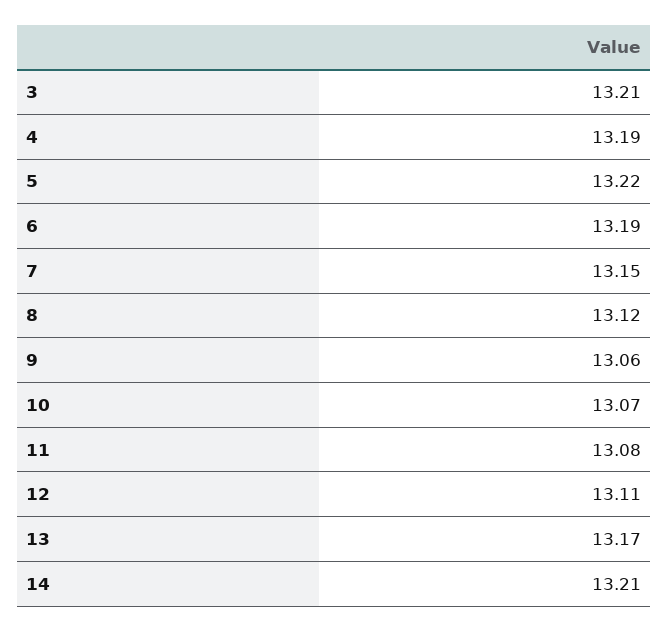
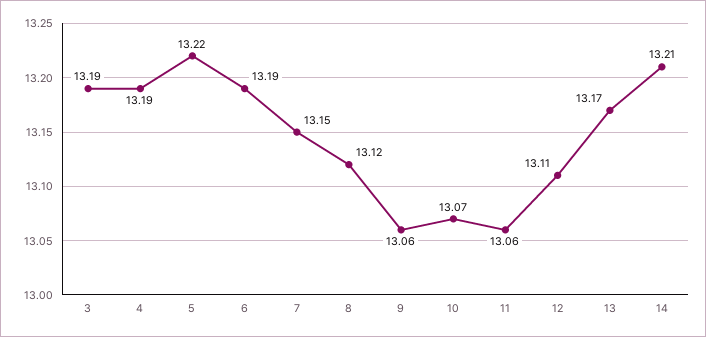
3: 13.21 -> 13.19
11: 13.08 -> 13.06

